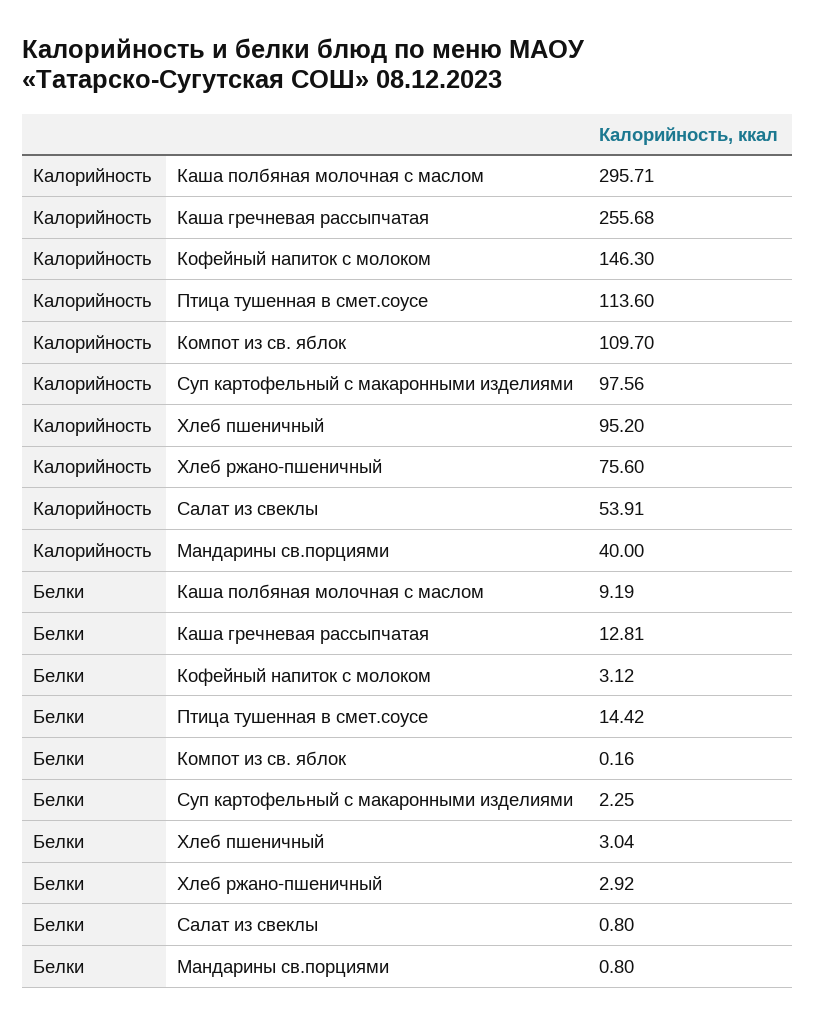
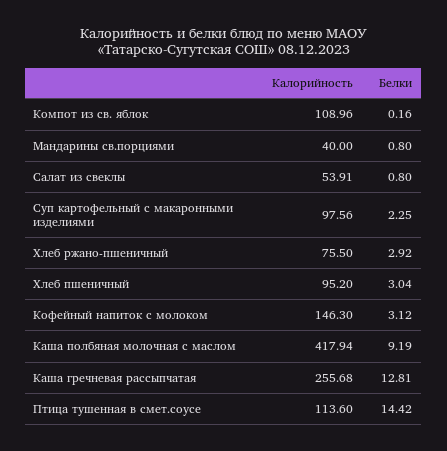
Калорийность, Каша полбяная молочная с маслом: 295.71 -> 417.94
Калорийность, Компот из св. яблок: 109.7 -> 108.96
Калорийность, Хлеб ржано-пшеничный: 75.6 -> 75.5

